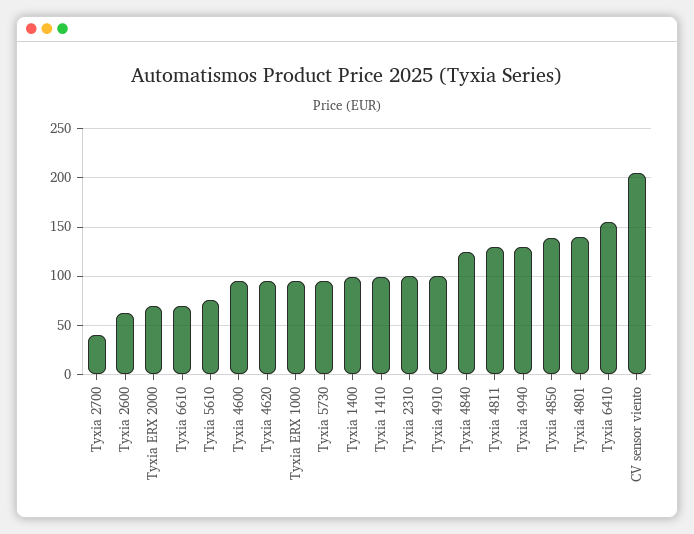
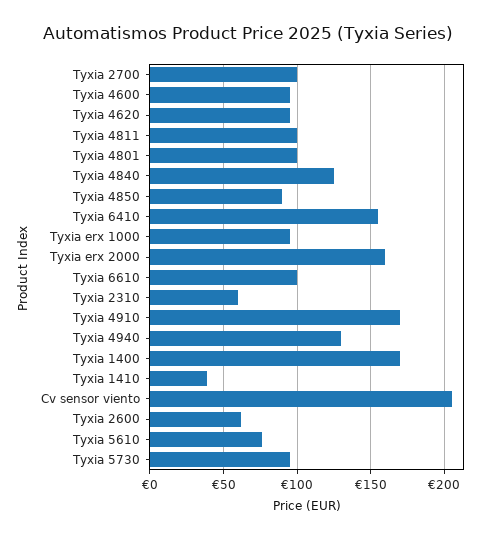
Tyxia 2700: 40 -> 100
Tyxia ERX 2000: 70 -> 160
Tyxia 6610: 70 -> 100
Tyxia 1400: 100 -> 170
Tyxia 1410: 100 -> 40
Tyxia 2310: 100 -> 60
Tyxia 4910: 100 -> 170
Tyxia 4811: 130 -> 100
Tyxia 4850: 140 -> 90
Tyxia 4801: 140 -> 100

